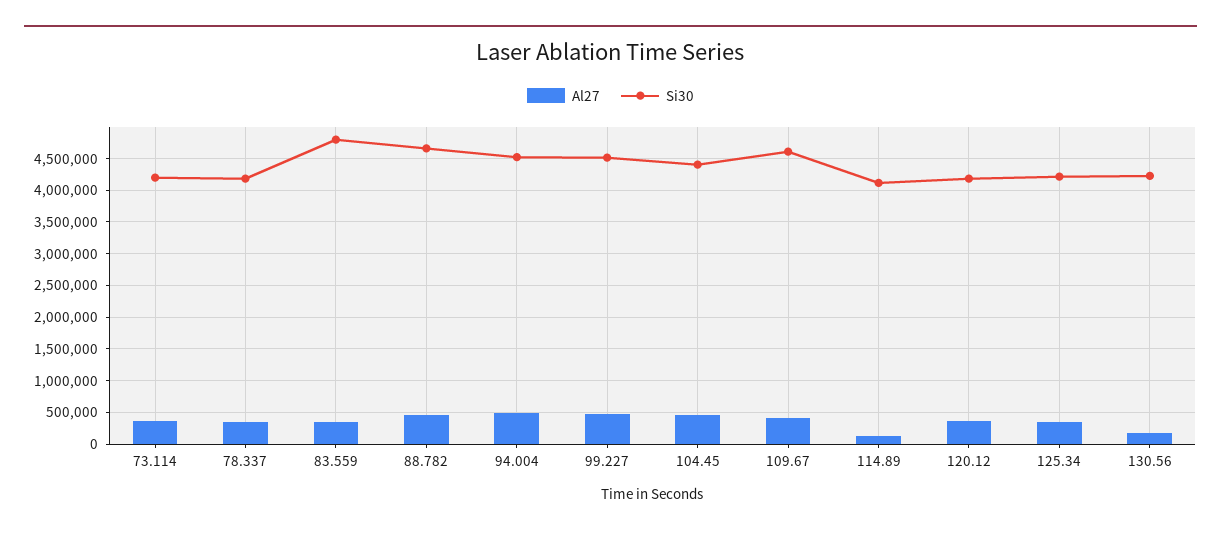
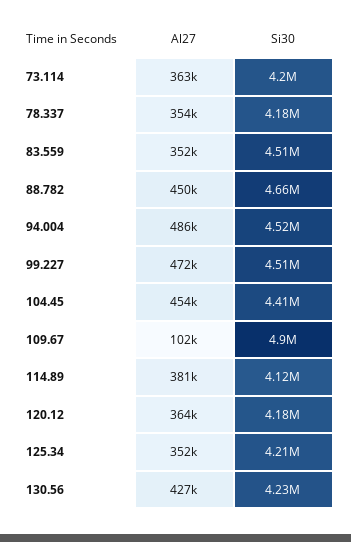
Si30, 83.559: 4800000 -> 4510000
Al27, 109.67: 400000 -> 102000
Si30, 109.67: 4600000 -> 4900000
Al27, 114.89: 100000 -> 381000
Al27, 130.56: 200000 -> 427000

